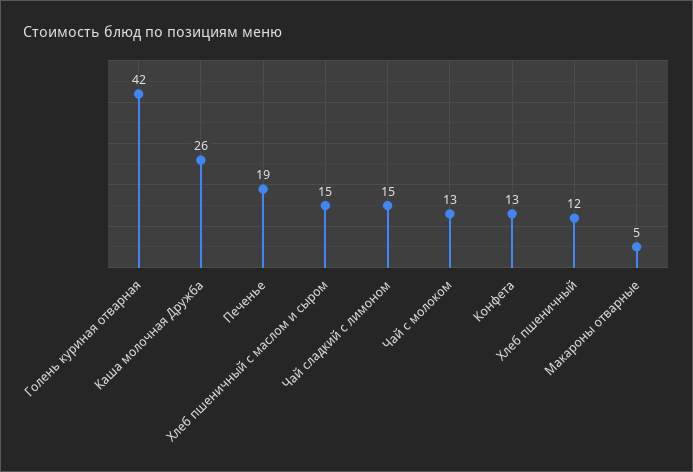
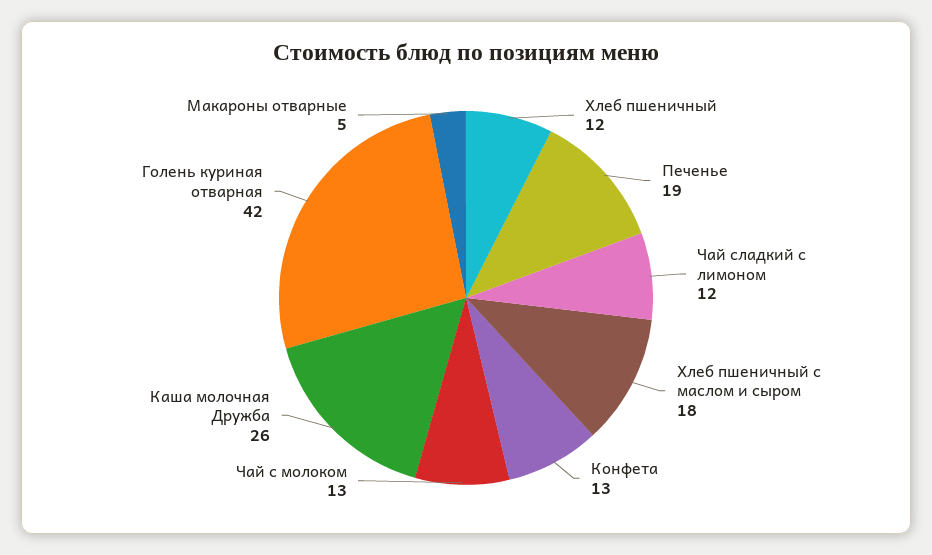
Хлеб пшеничный с маслом и сыром: 15 -> 18
Чай сладкий с лимоном: 15 -> 12

